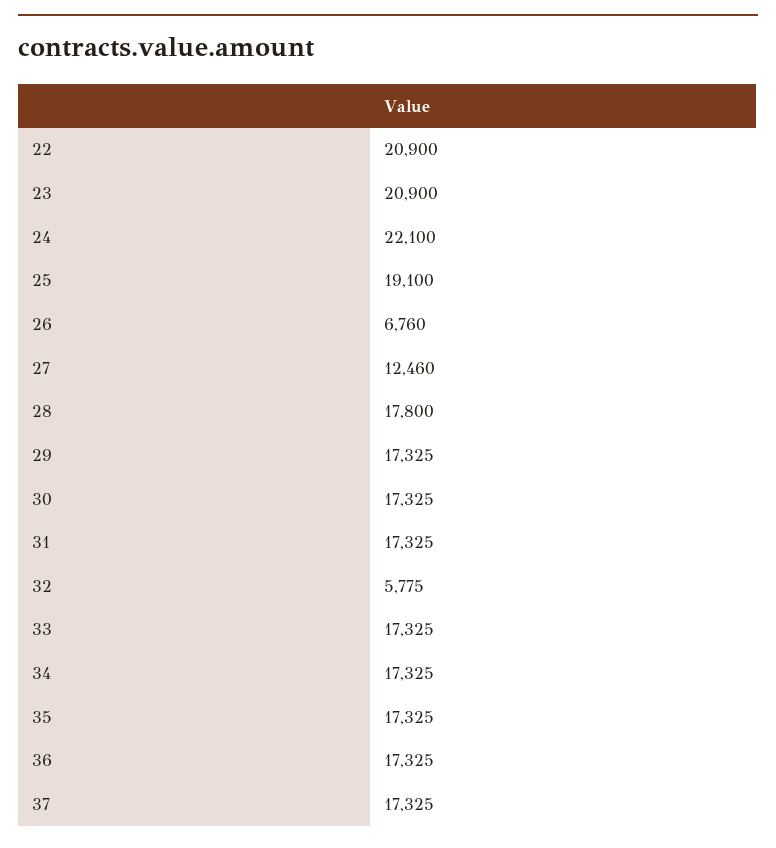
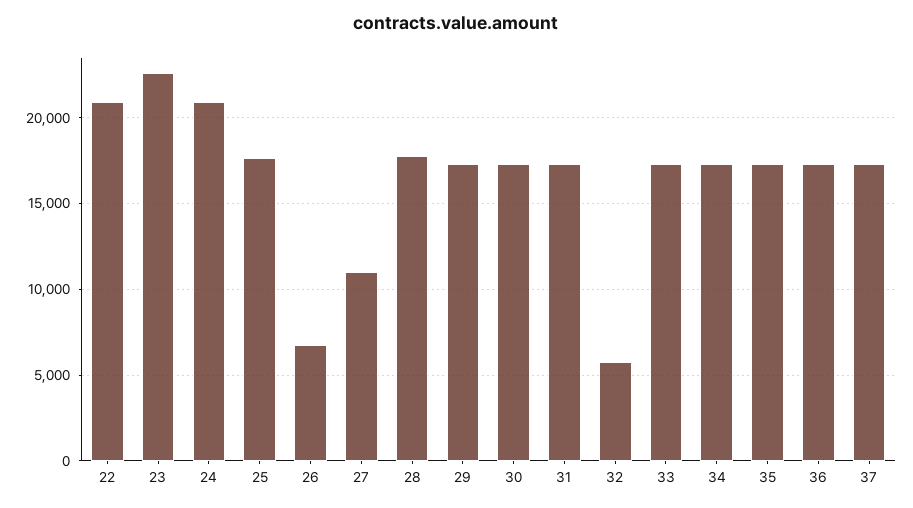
23: 20900 -> 22500
24: 22100 -> 21000
25: 19100 -> 17500
27: 12460 -> 11000

